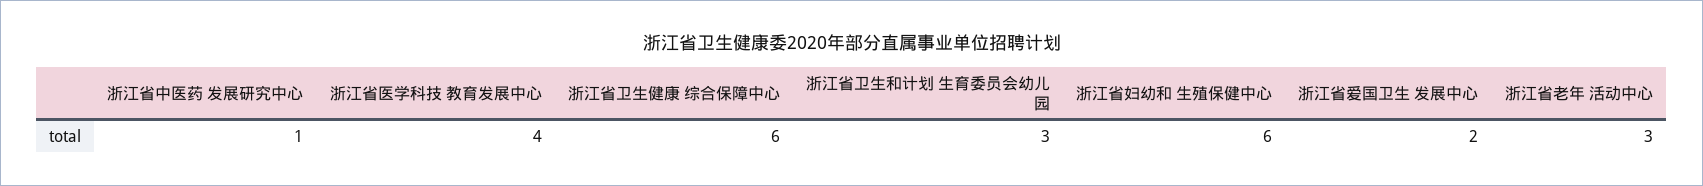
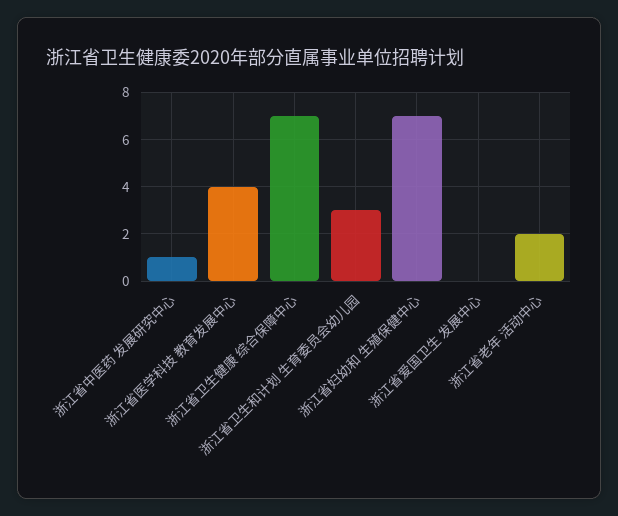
浙江省卫生健康 综合保障中心: 6 -> 7
浙江省妇幼和 生殖保健中心: 6 -> 7
浙江省爱国卫生 发展中心: 2 -> 0
浙江省老年 活动中心: 3 -> 2

